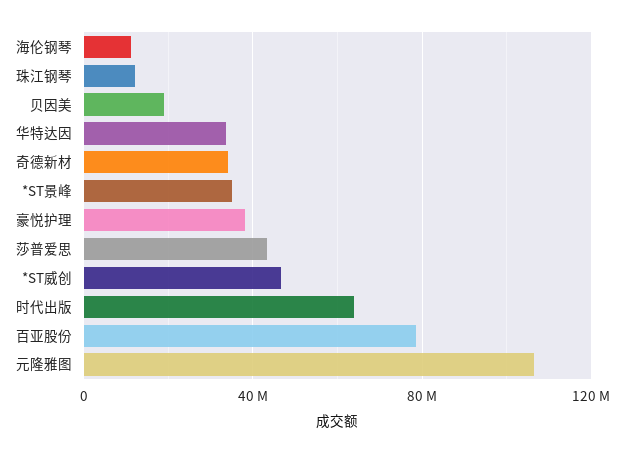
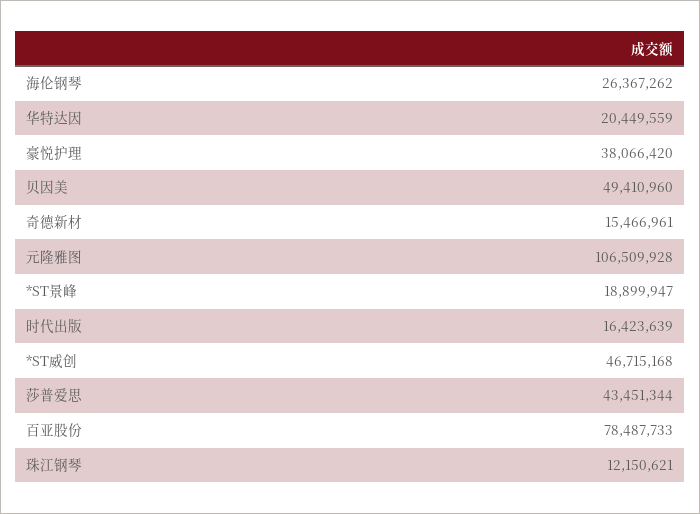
海伦钢琴: 10000000 -> 26367262
贝因美: 20000000 -> 49410960
华特达因: 35000000 -> 20449559
奇德新材: 35000000 -> 15466961
*ST景峰: 35000000 -> 18899947
时代出版: 65000000 -> 16423639

